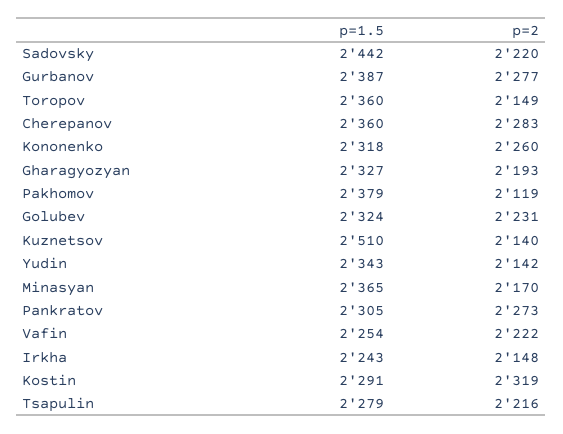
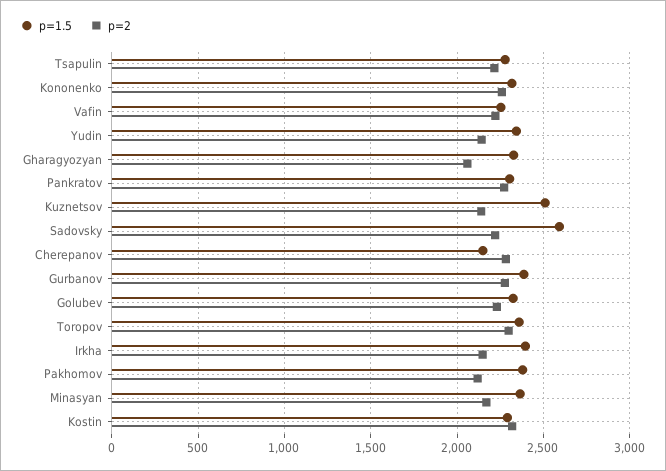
p=1.5, Sadovsky: 2442 -> 2600
p=2, Toropov: 2149 -> 2300
p=1.5, Cherepanov: 2360 -> 2150
p=2, Gharagyozyan: 2193 -> 2050
p=1.5, Irkha: 2243 -> 2400

